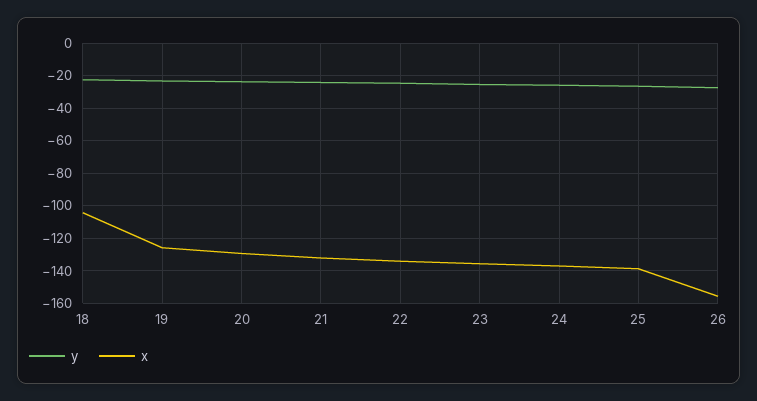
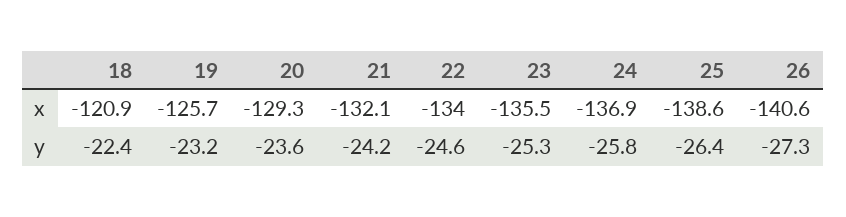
x, 18: -105 -> -120.9
x, 26: -155 -> -140.6

